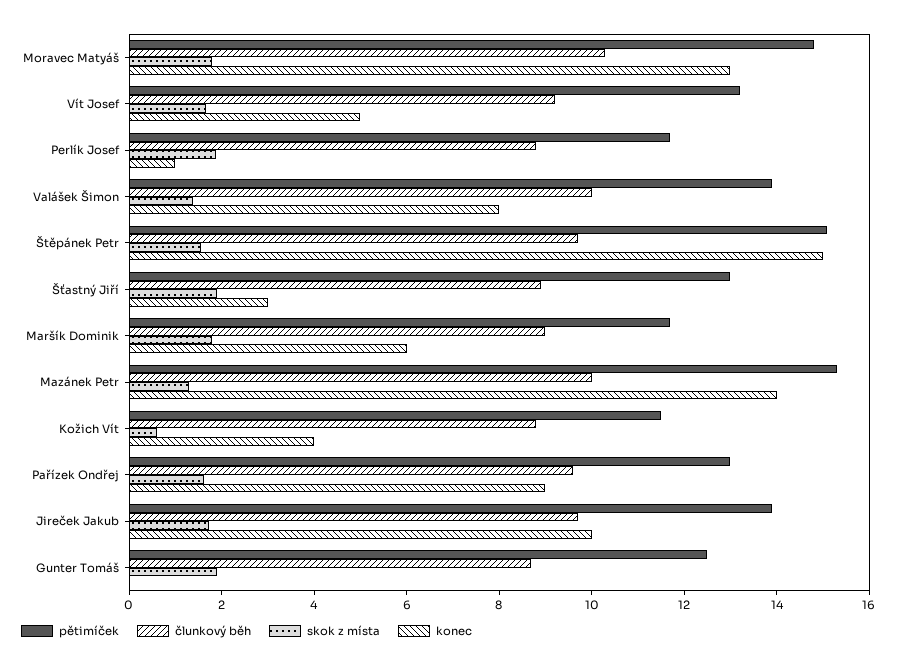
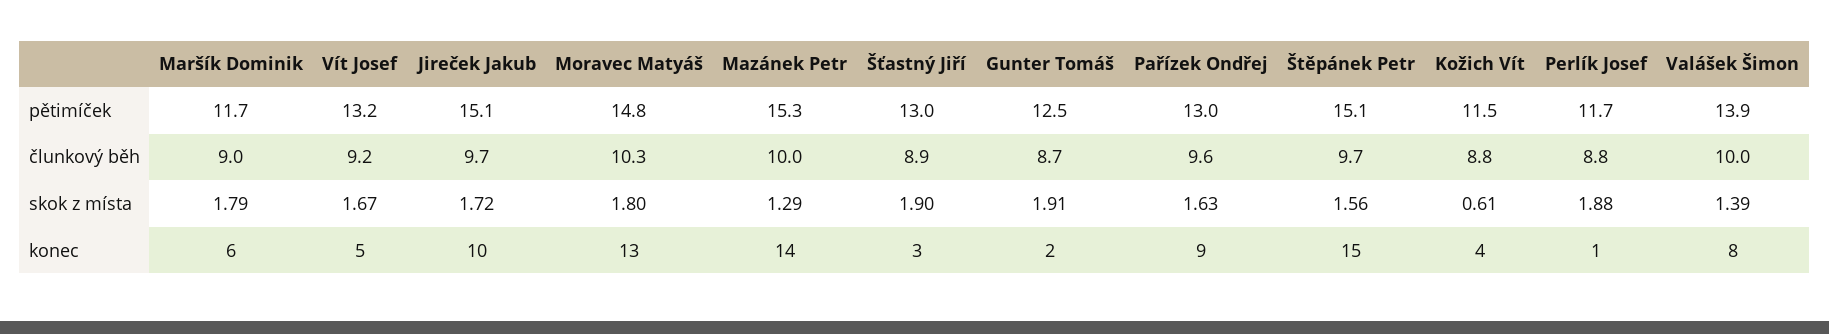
pětimíček, Jireček Jakub: 14 -> 15.1
konec, Gunter Tomáš: 0 -> 2

